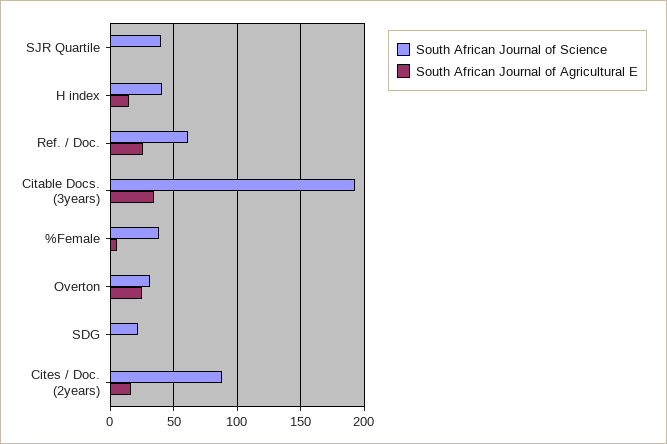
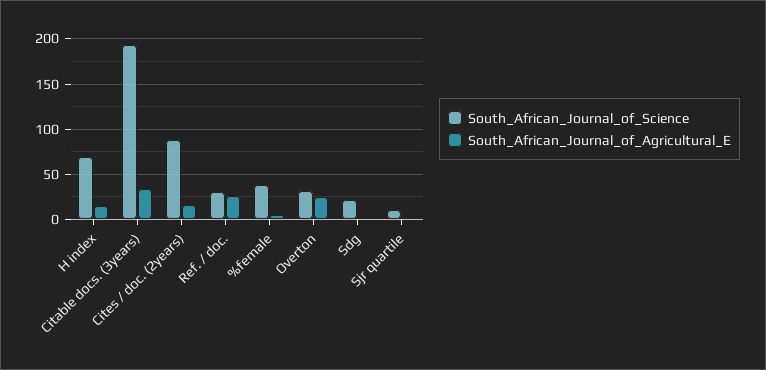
South African Journal of Science, SJR Quartile: 40 -> 10
South African Journal of Science, H index: 40 -> 70
South African Journal of Science, Ref. / Doc.: 60 -> 30

